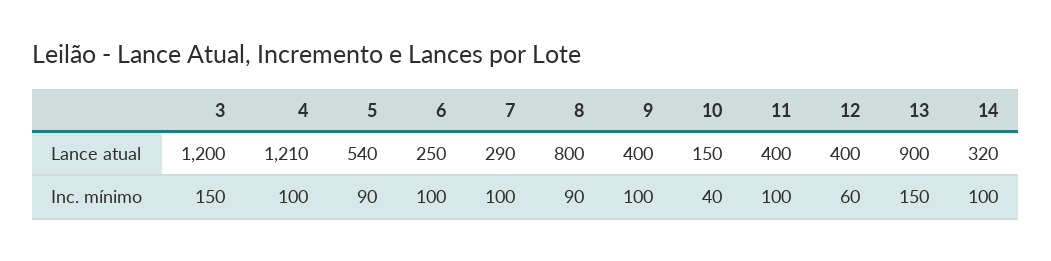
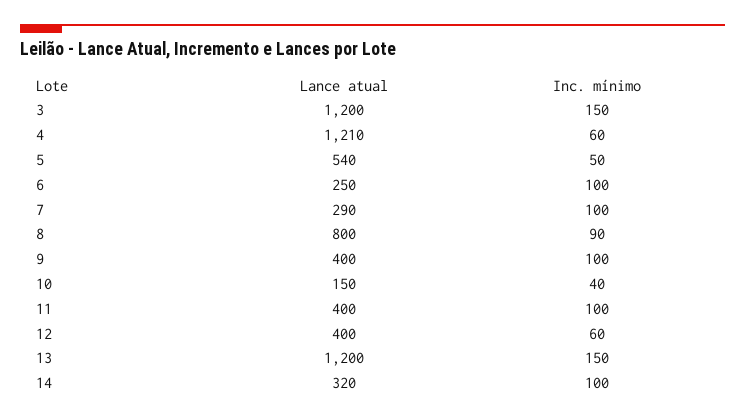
13, Lance atual: 900 -> 1200
4, Inc. mínimo: 100 -> 60
5, Inc. mínimo: 90 -> 50

